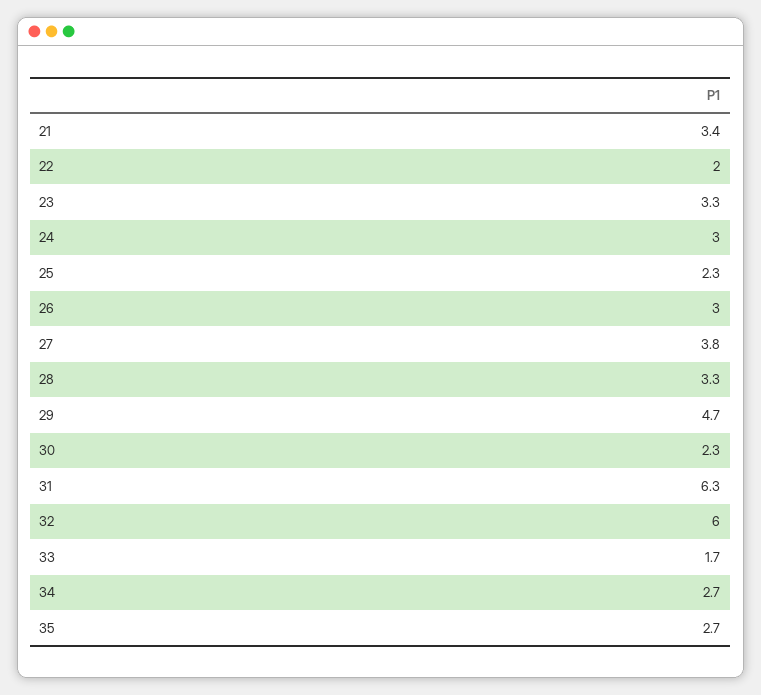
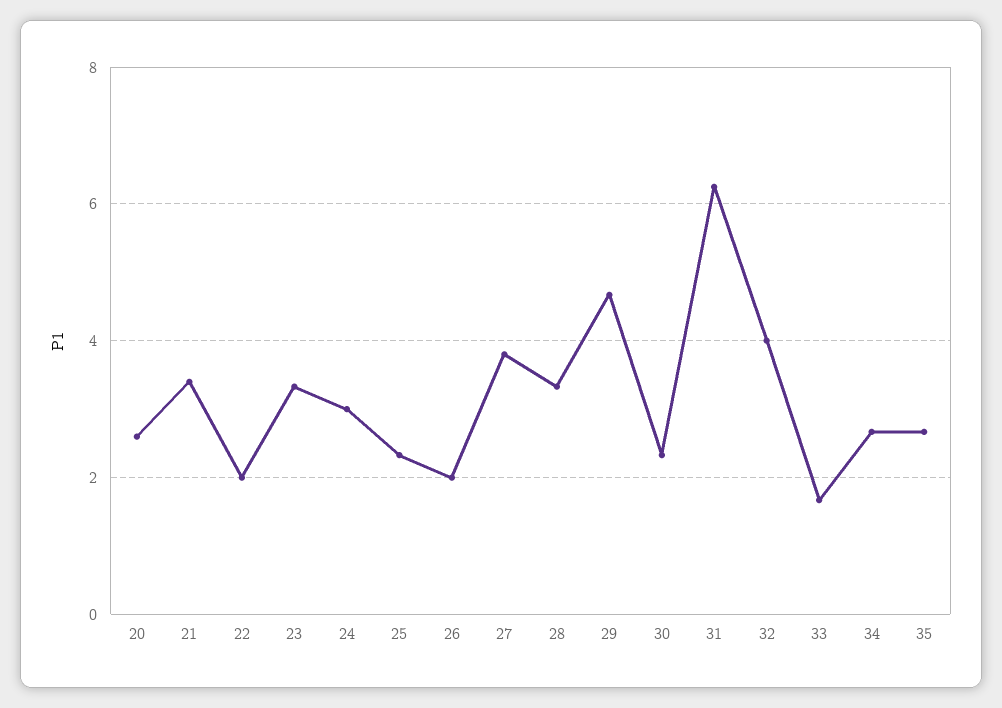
26: 3 -> 2
32: 6 -> 4
20: none -> 2.6

